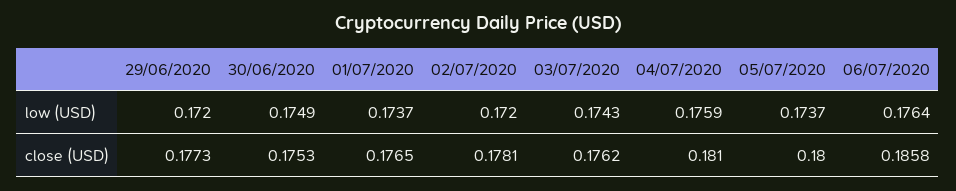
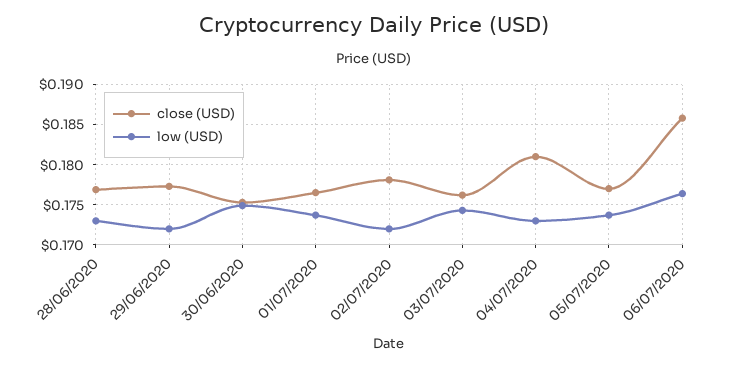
low (USD), 04/07/2020: 0.1759 -> 0.173
close (USD), 05/07/2020: 0.18 -> 0.177
close (USD), 28/06/2020: none -> 0.177
low (USD), 28/06/2020: none -> 0.173

